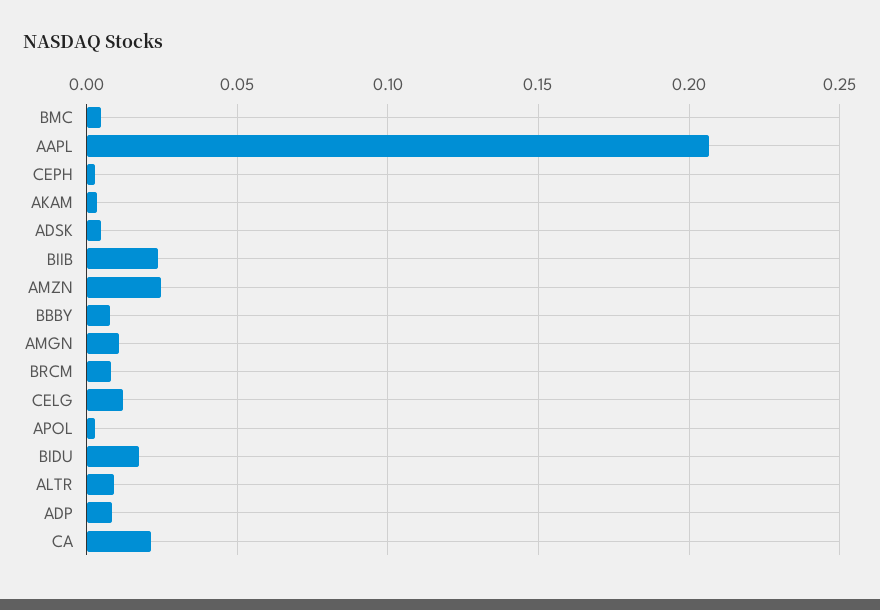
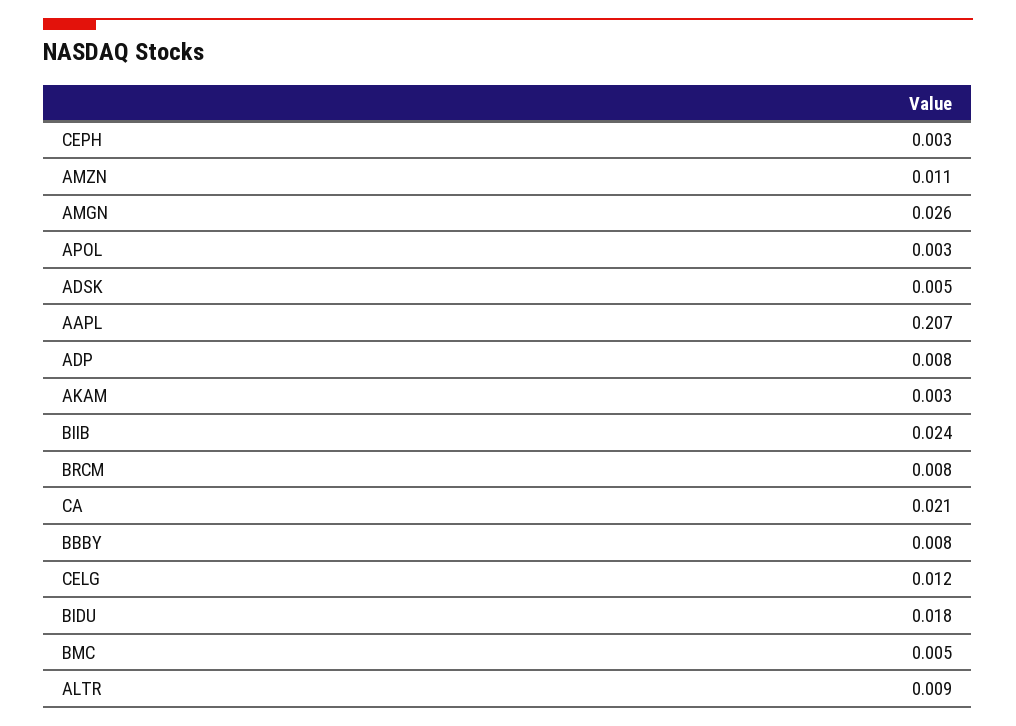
AMZN: 0.025 -> 0.011
AMGN: 0.01 -> 0.026

